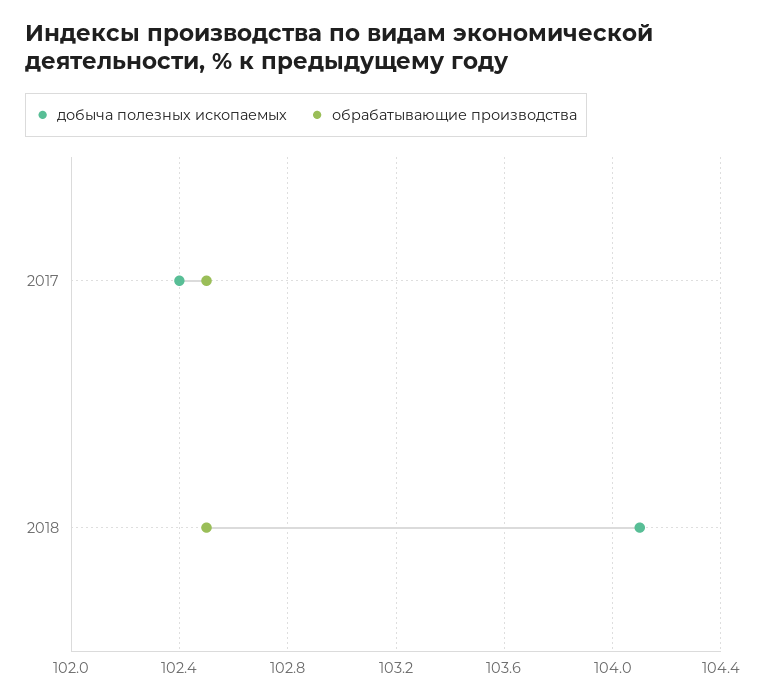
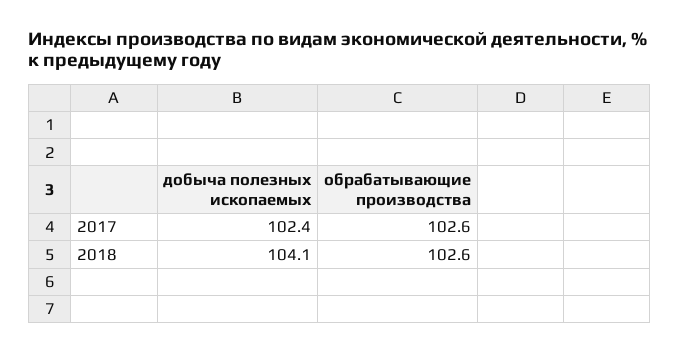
обрабатывающие производства, 2017: 102.5 -> 102.6
обрабатывающие производства, 2018: 102.5 -> 102.6

